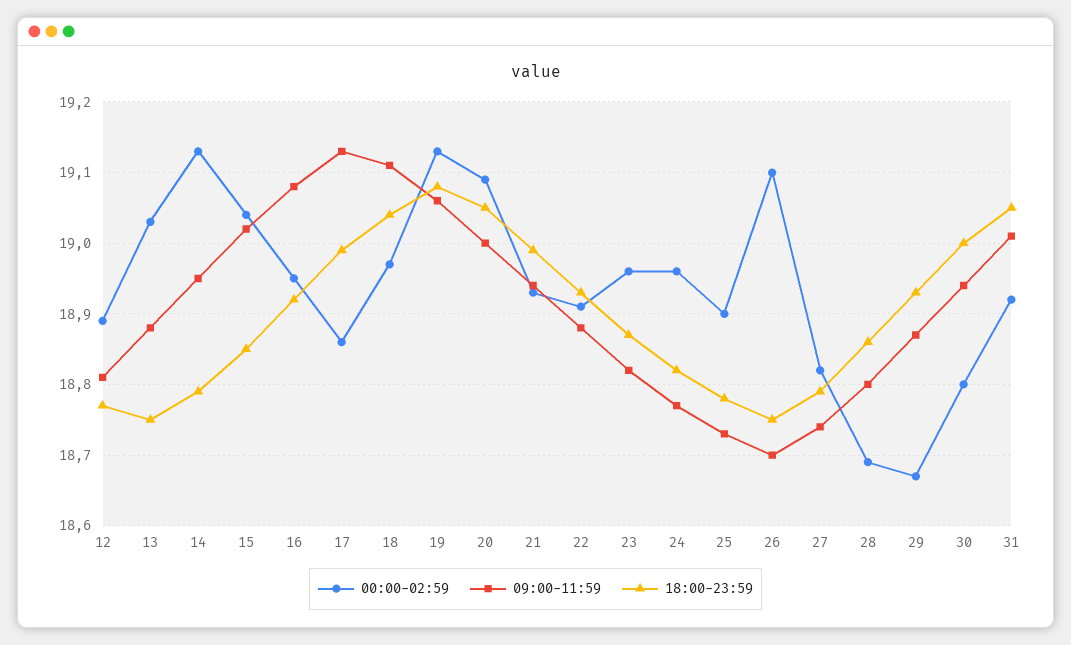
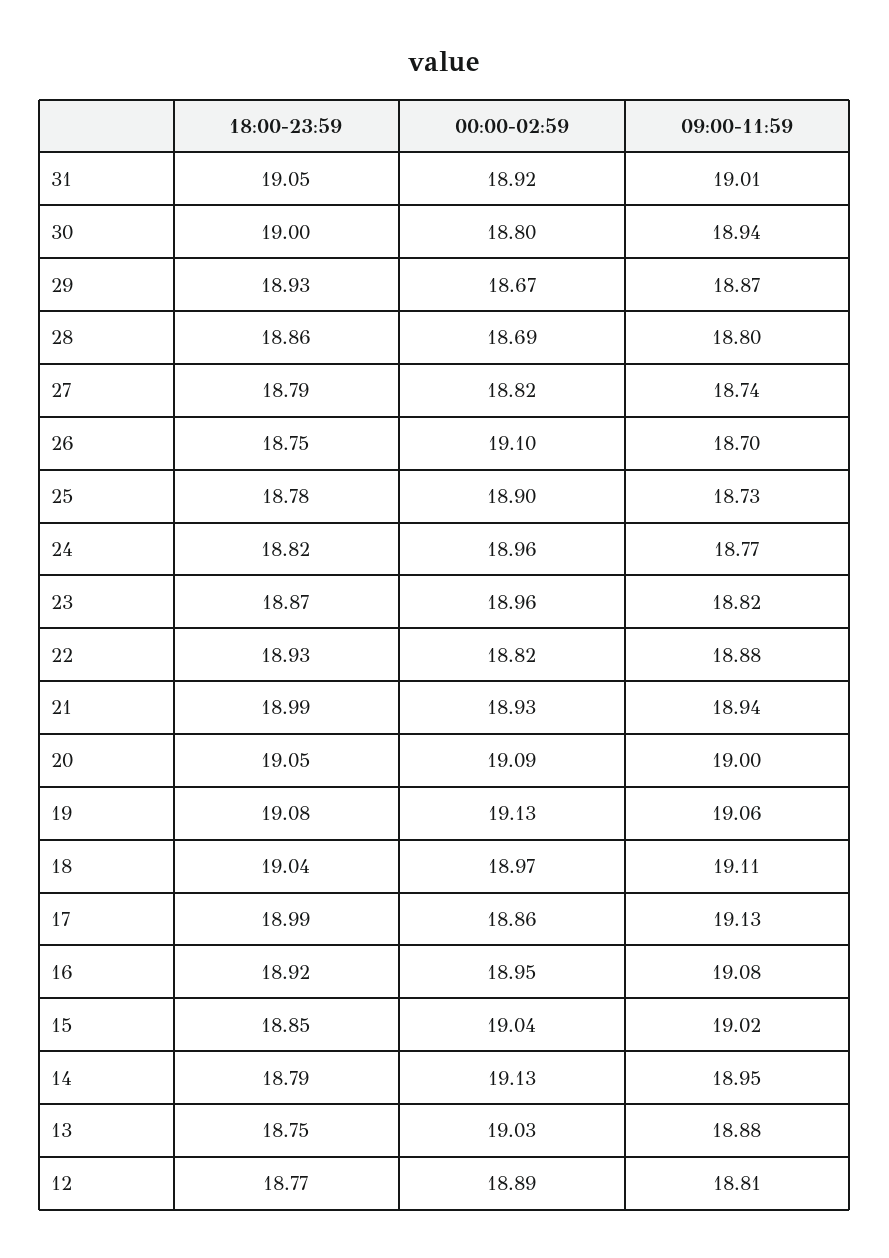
00:00-02:59, 22: 18.91 -> 18.82

